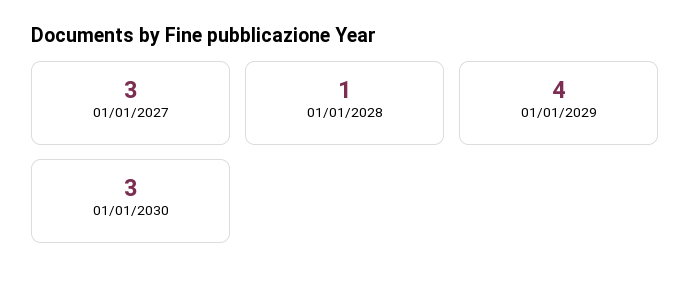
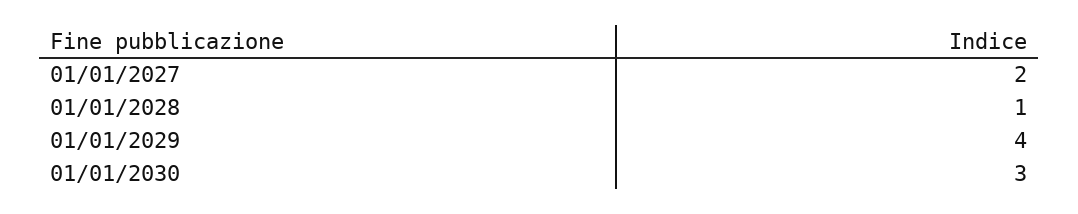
01/01/2027: 3 -> 2

